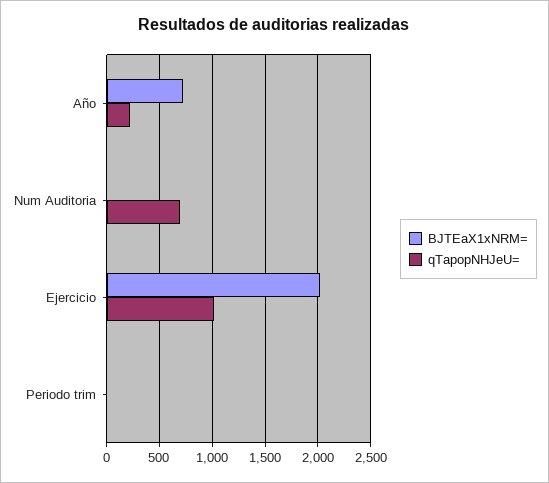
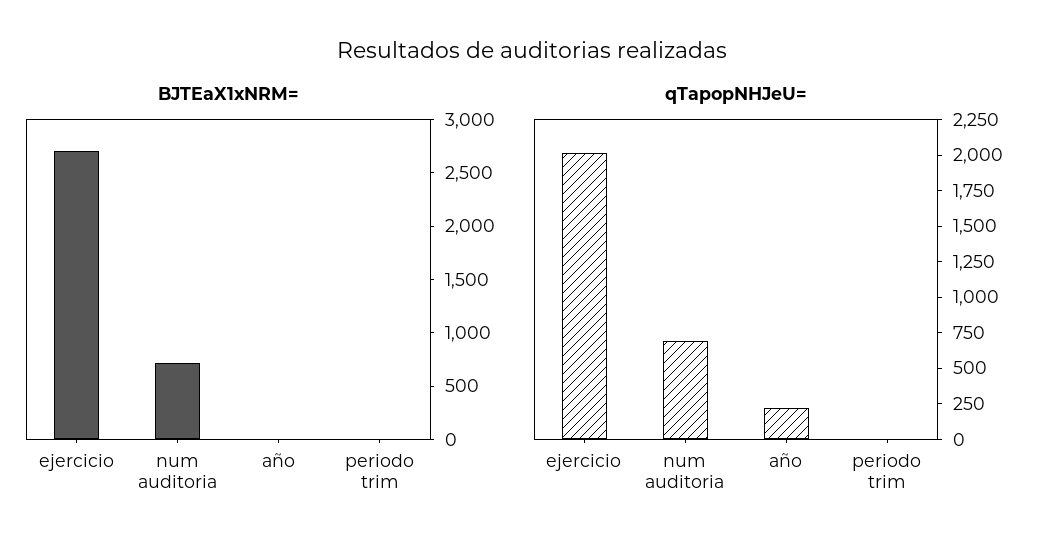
BJTEaX1xNRM=, Año: 700 -> 0
BJTEaX1xNRM=, Num Auditoria: 0 -> 700
BJTEaX1xNRM=, Ejercicio: 2000 -> 2700
qTapopNHJeU=, Ejercicio: 1000 -> 2000

